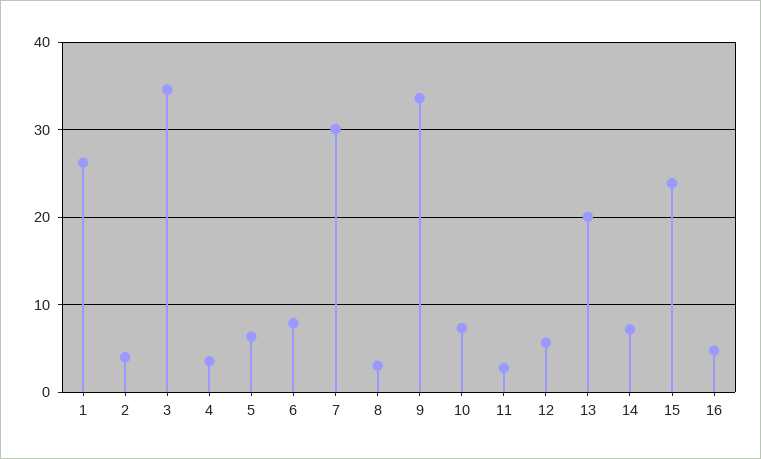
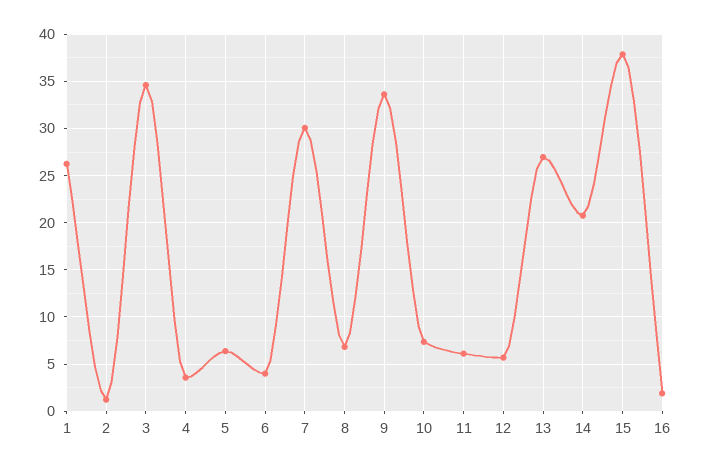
2: 4 -> 1
6: 8 -> 4
8: 3 -> 7
11: 3 -> 6
13: 20 -> 27
14: 7 -> 21
15: 24 -> 38
16: 5 -> 2

